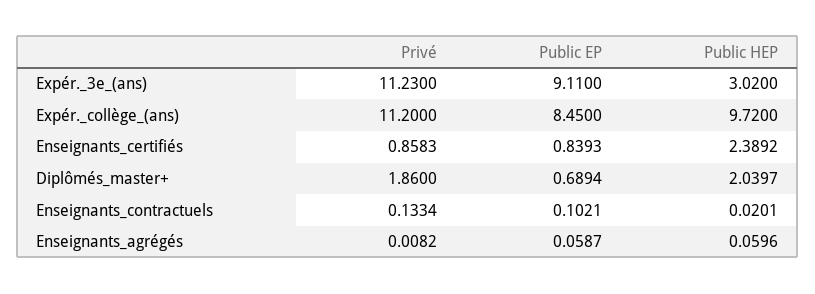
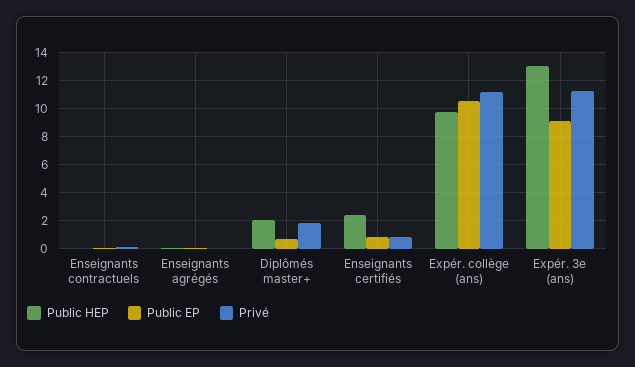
Public HEP, Expér._3e_(ans): 3.02 -> 13
Public EP, Expér._collège_(ans): 8.45 -> 10.5

